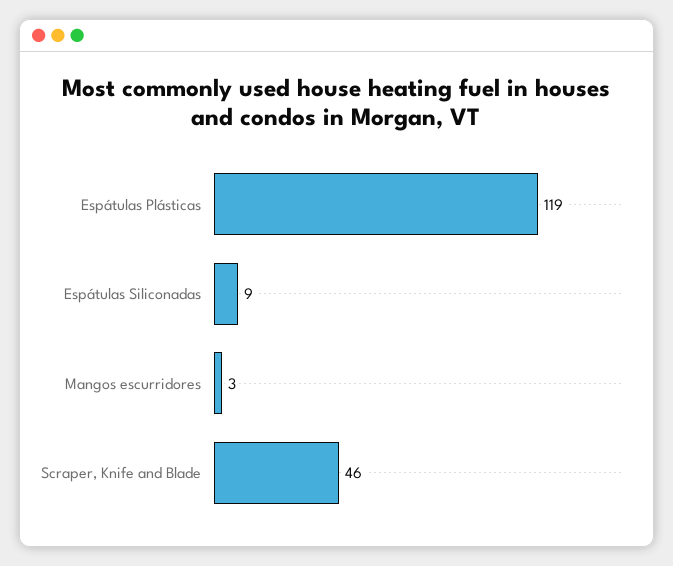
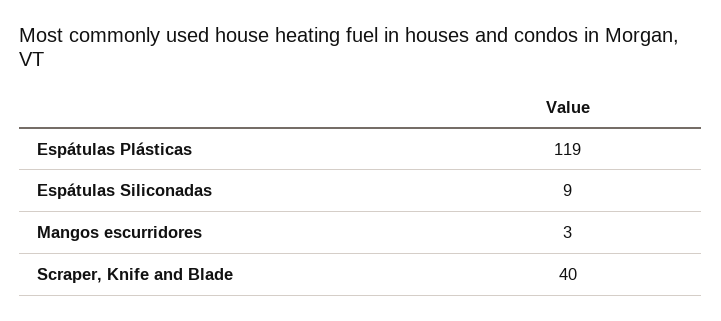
Scraper, Knife and Blade: 46 -> 40

